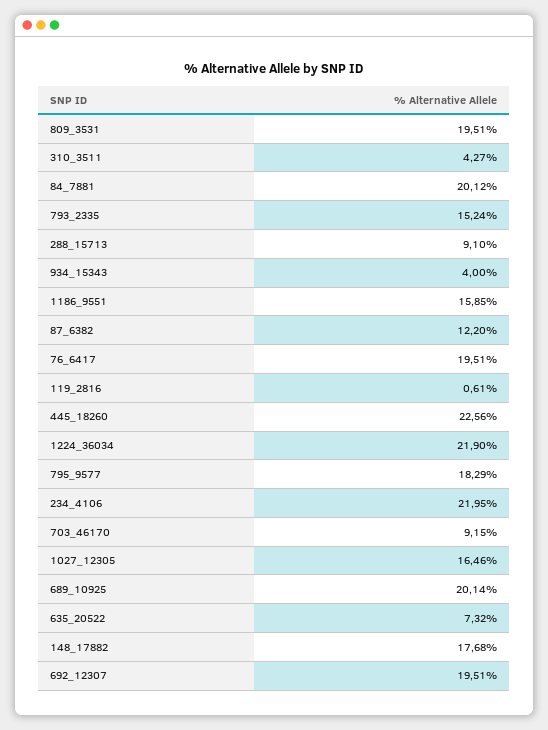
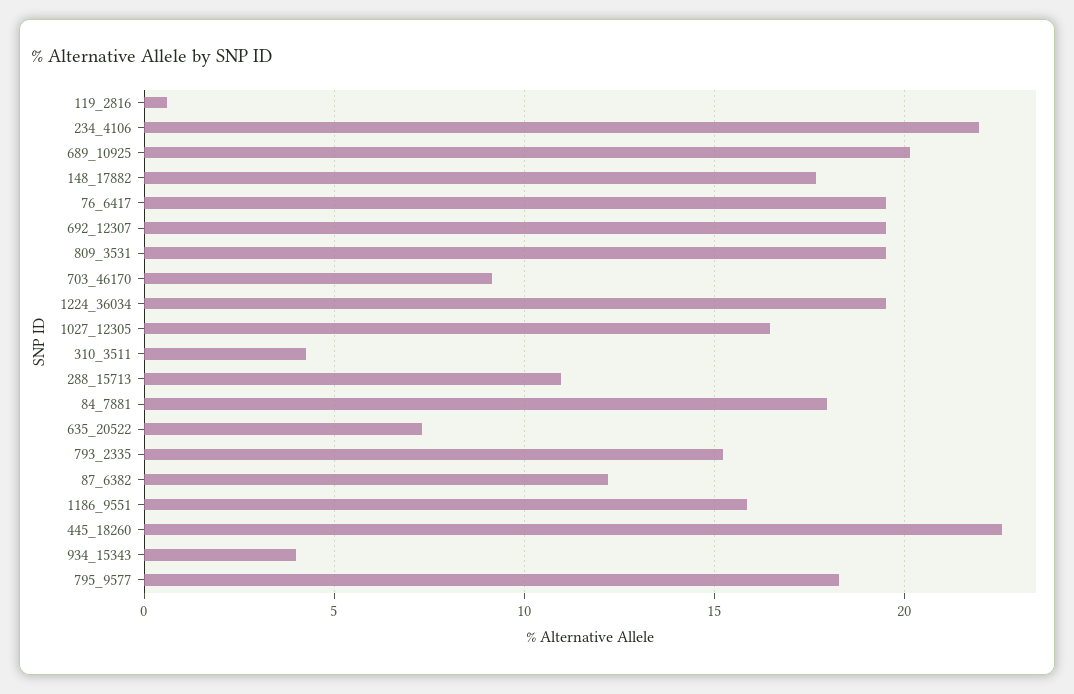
84_7881: 20.12 -> 18
288_15713: 9.1 -> 11
1224_36034: 21.9 -> 19.5

